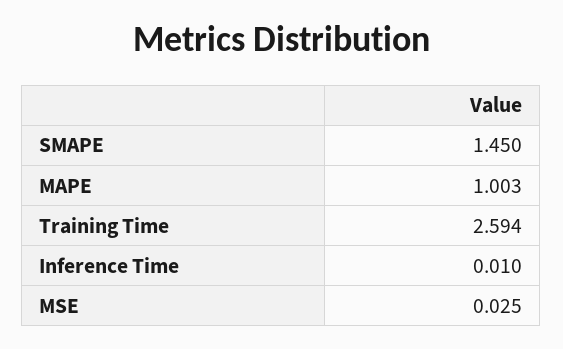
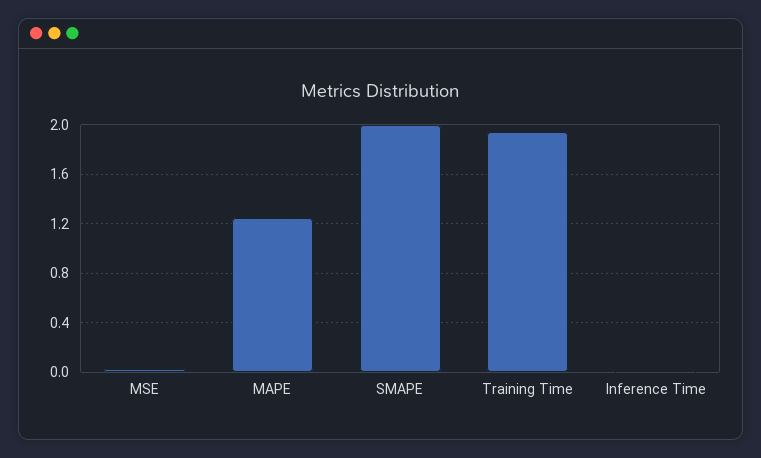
SMAPE: 1.45 -> 2
MAPE: 1.003 -> 1.25
Training Time: 2.594 -> 1.95

